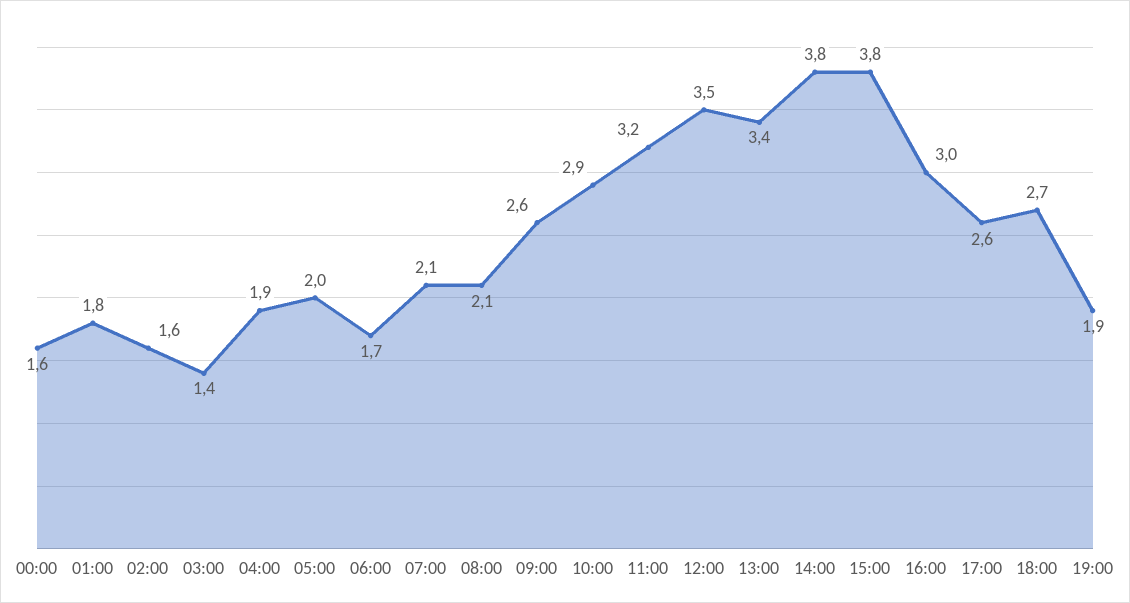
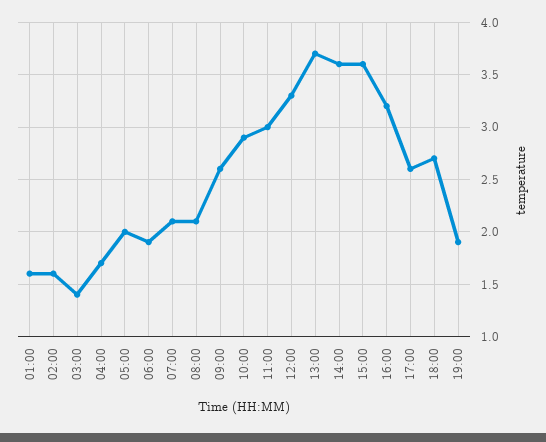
00:00: 1.6 -> none
01:00: 1.8 -> 1.6
04:00: 1.9 -> 1.7
06:00: 1.7 -> 1.9
11:00: 3.2 -> 3
12:00: 3.5 -> 3.3
13:00: 3.4 -> 3.7
14:00: 3.8 -> 3.6
15:00: 3.8 -> 3.6
16:00: 3 -> 3.2

